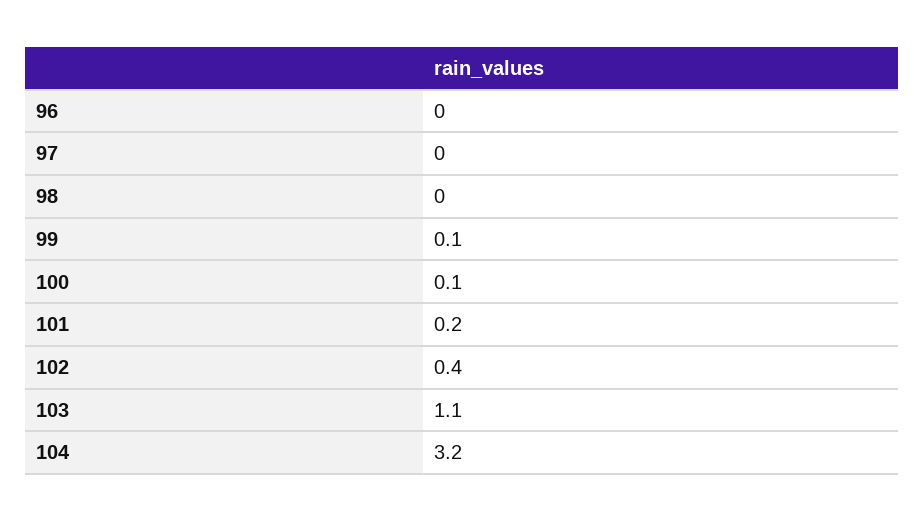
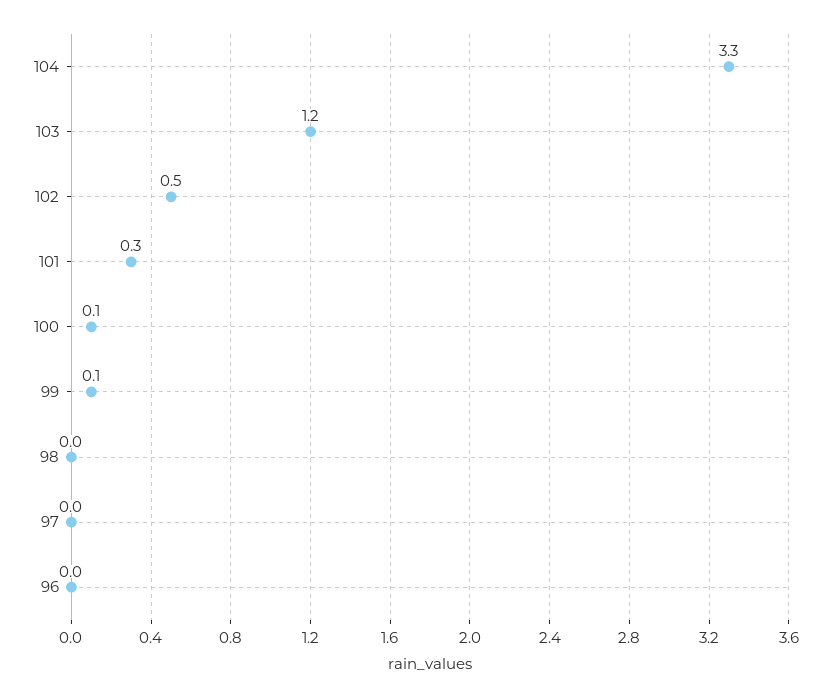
101: 0.2 -> 0.3
102: 0.4 -> 0.5
103: 1.1 -> 1.2
104: 3.2 -> 3.3

